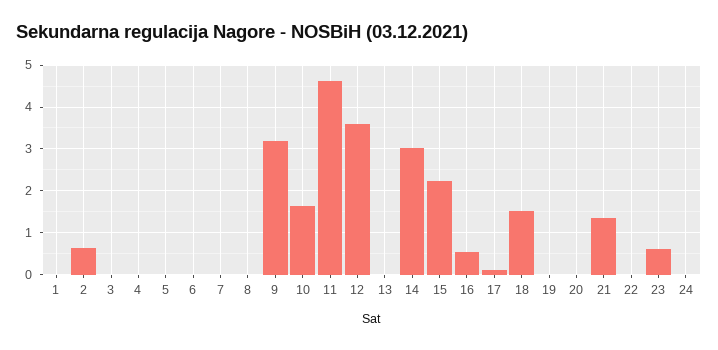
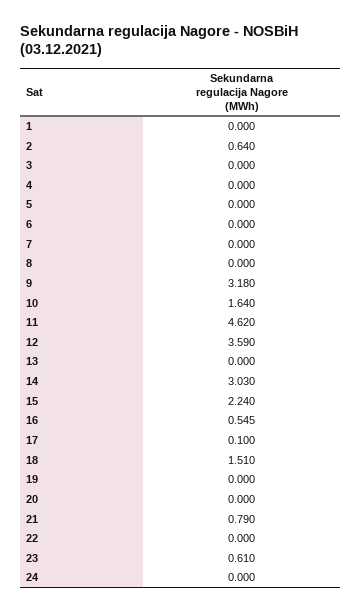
21: 1.4 -> 0.79

